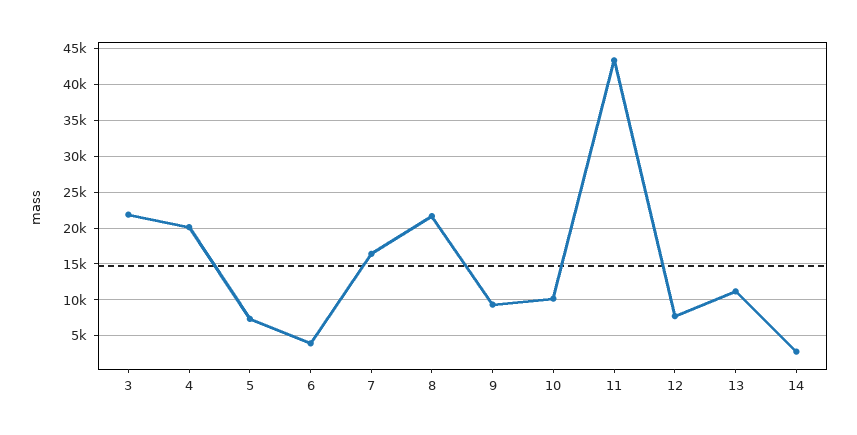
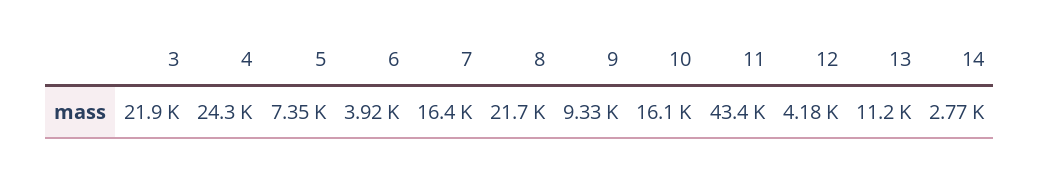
4: 20000 -> 24300
10: 10000 -> 16100
12: 8000 -> 4180

